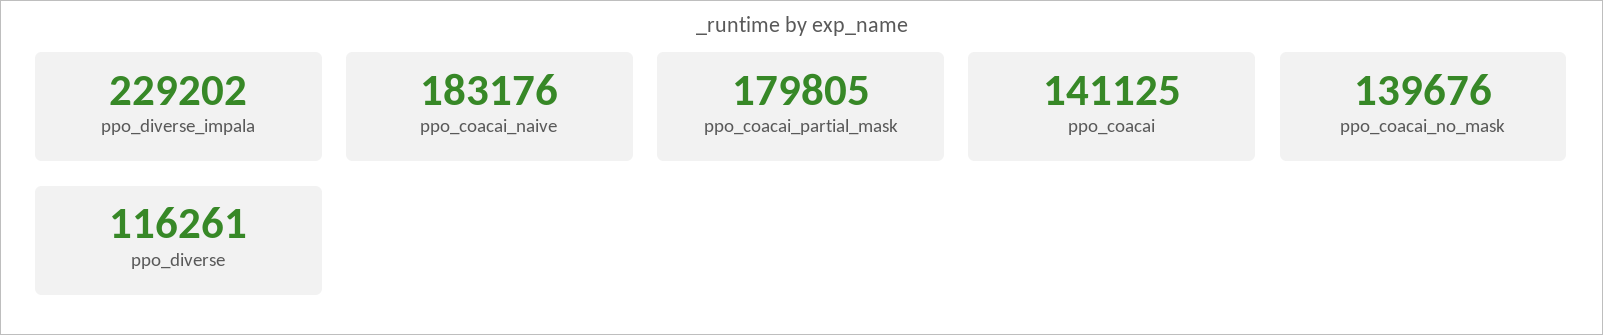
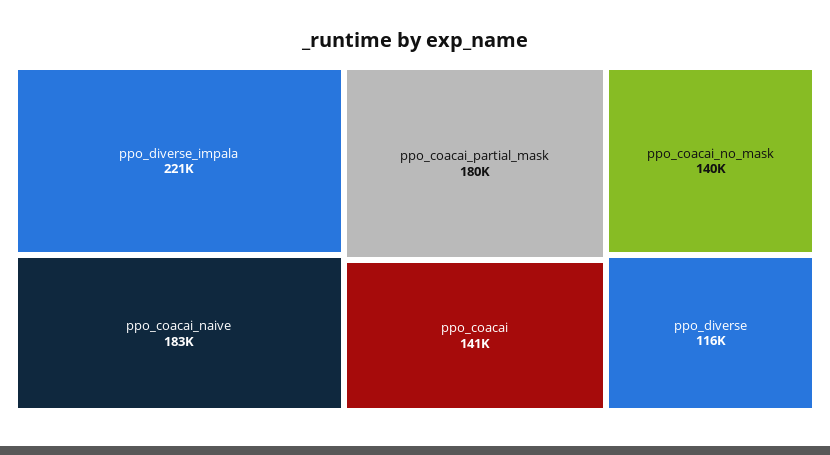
ppo_diverse_impala: 229202 -> 221000

